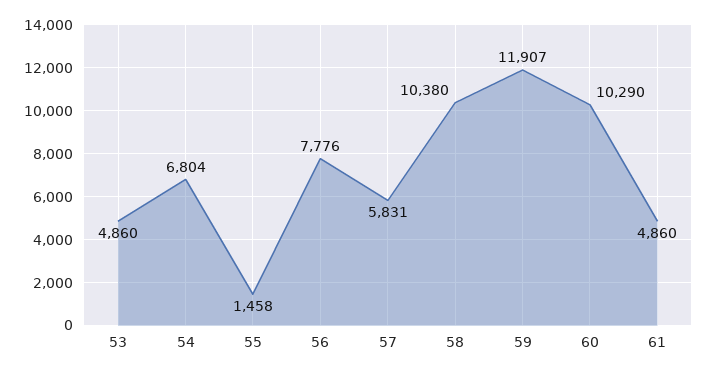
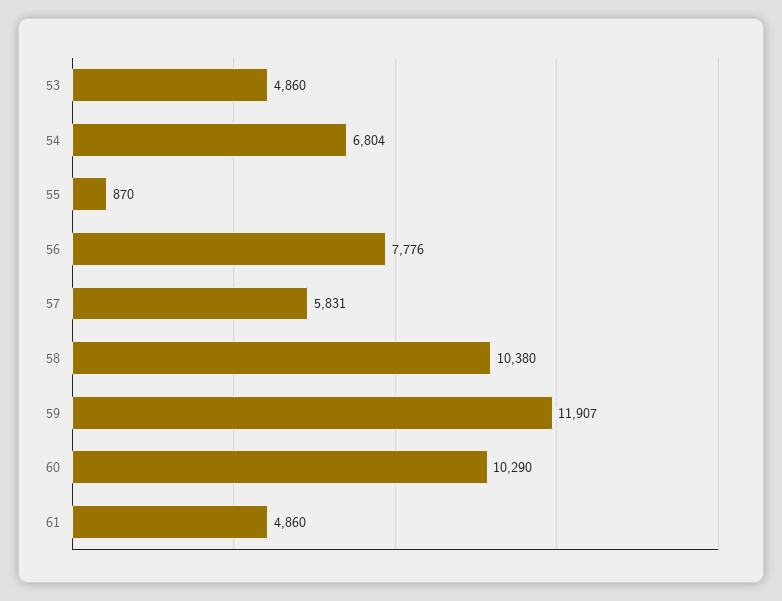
55: 1458 -> 870

